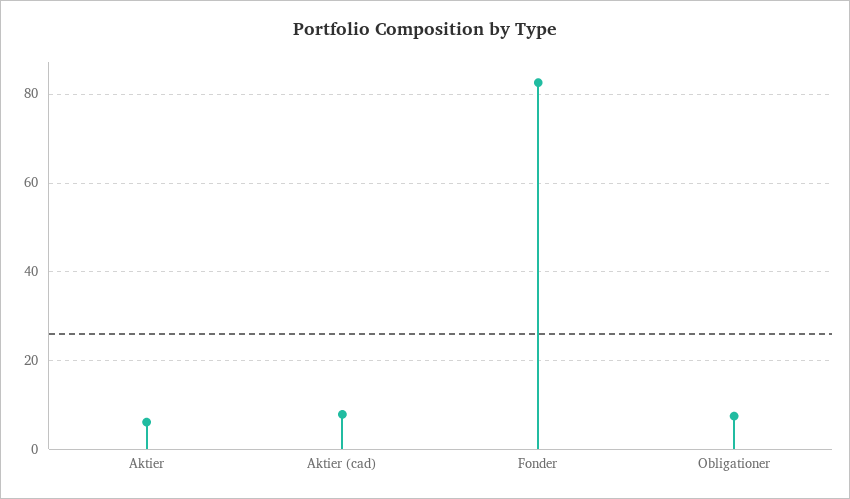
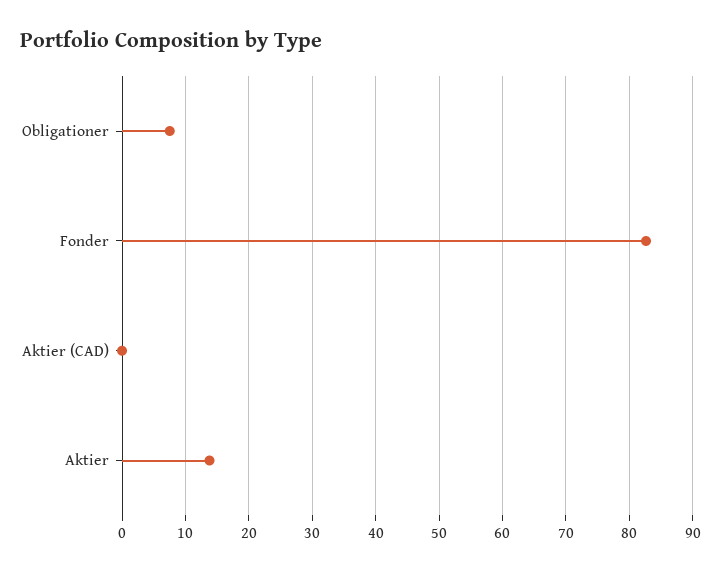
Aktier: 6 -> 14
Aktier (cad): 8 -> 0

